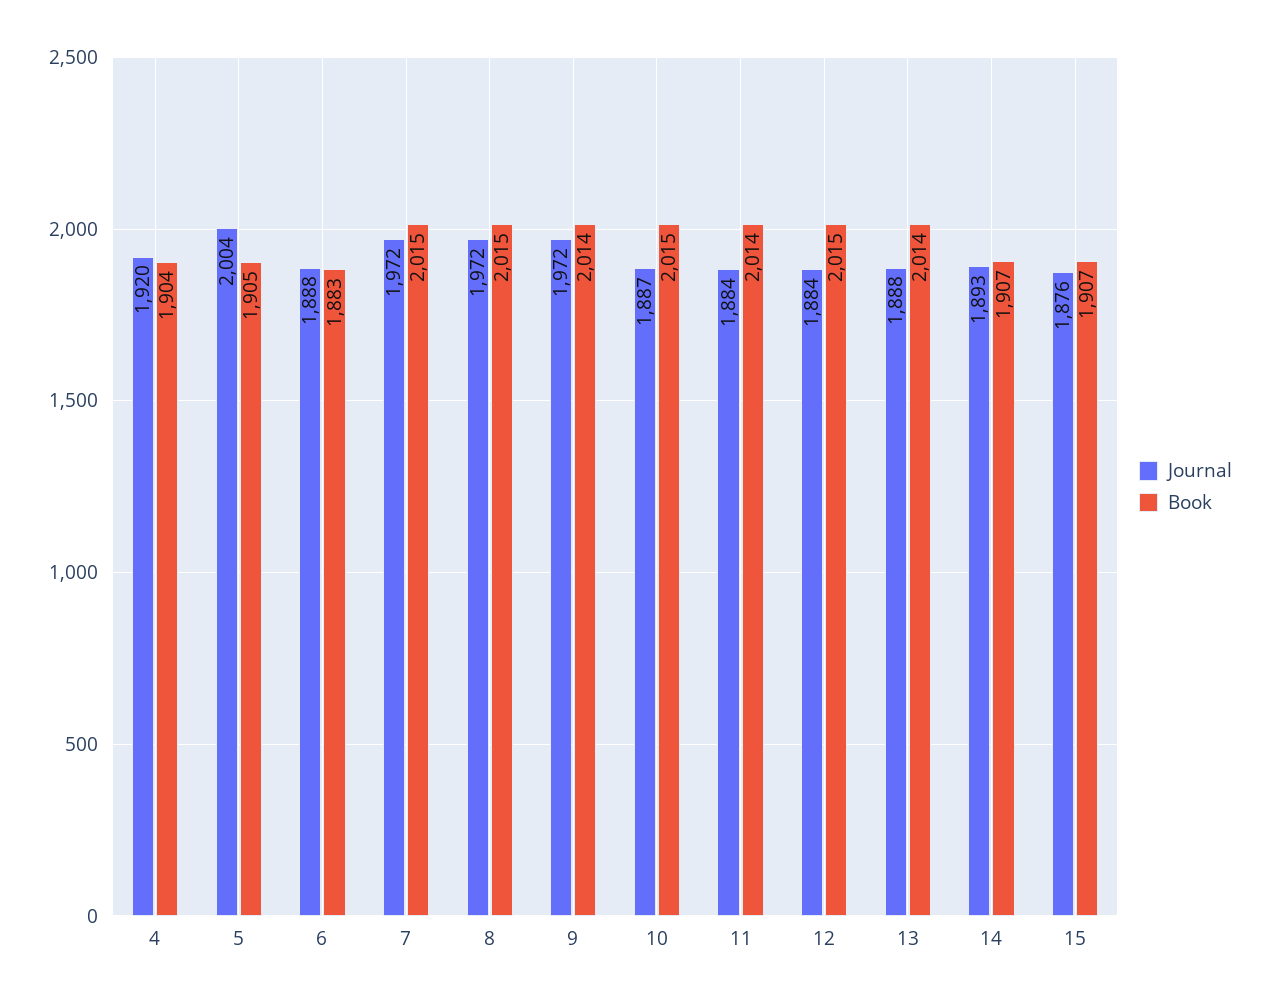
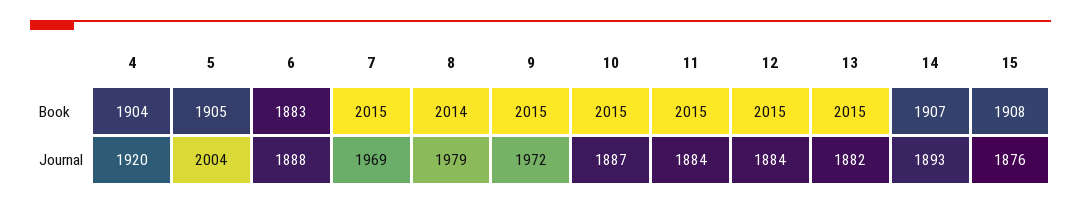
Journal, 7: 1972 -> 1969
Journal, 8: 1972 -> 1979
Book, 8: 2015 -> 2014
Book, 9: 2014 -> 2015
Book, 11: 2014 -> 2015
Journal, 13: 1888 -> 1882
Book, 13: 2014 -> 2015
Book, 15: 1907 -> 1908

